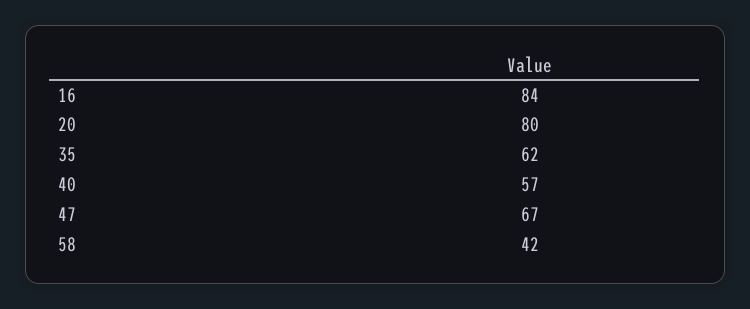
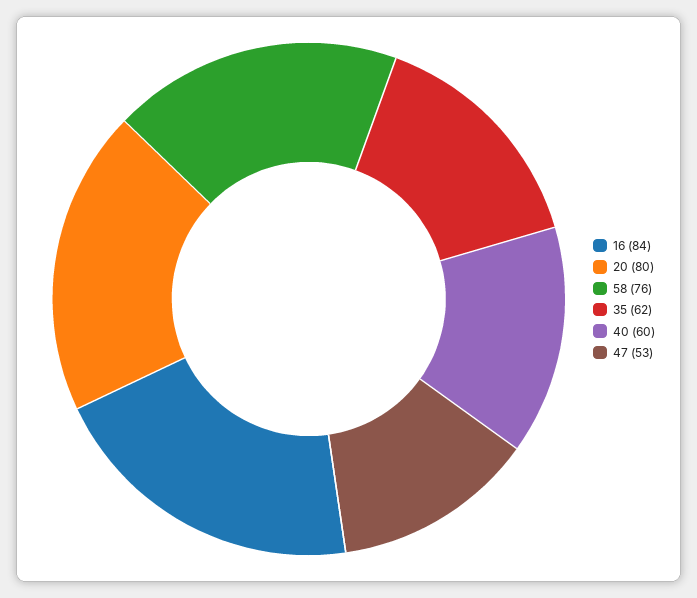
40: 57 -> 60
47: 67 -> 53
58: 42 -> 76

